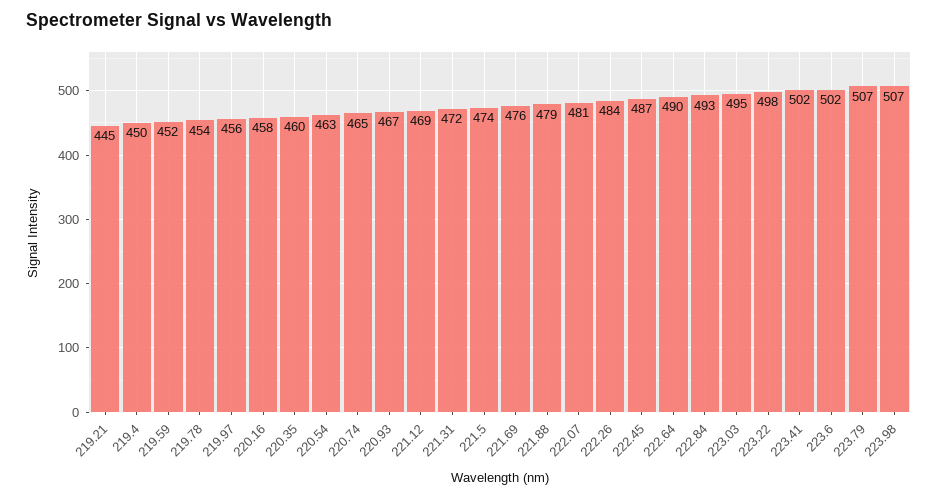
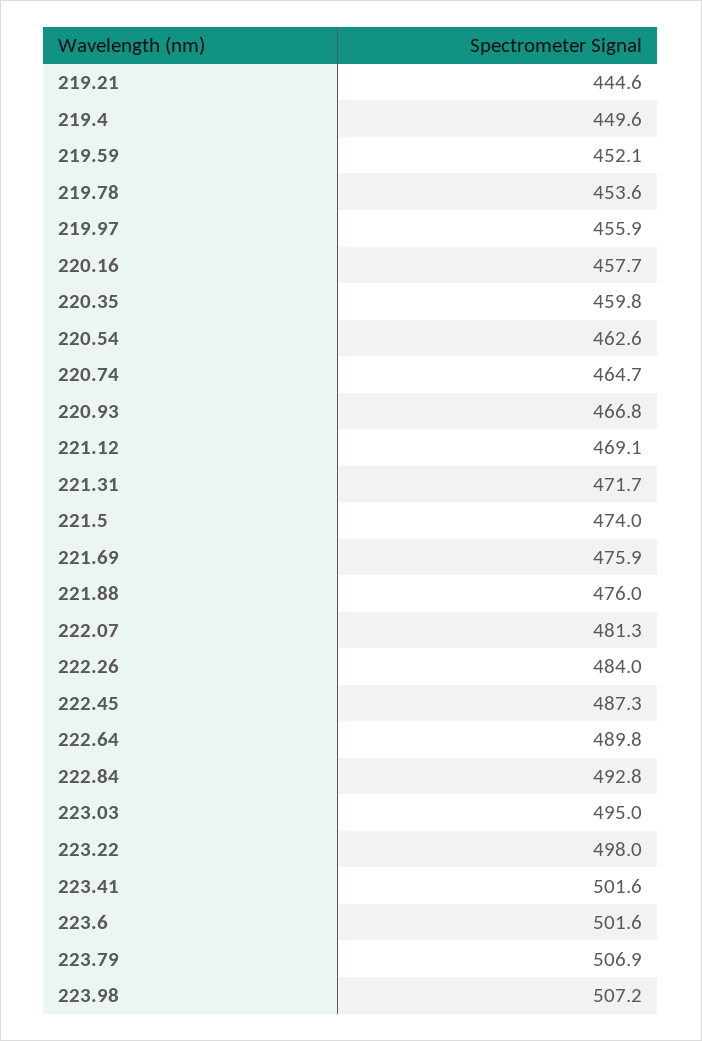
221.88: 479 -> 476

